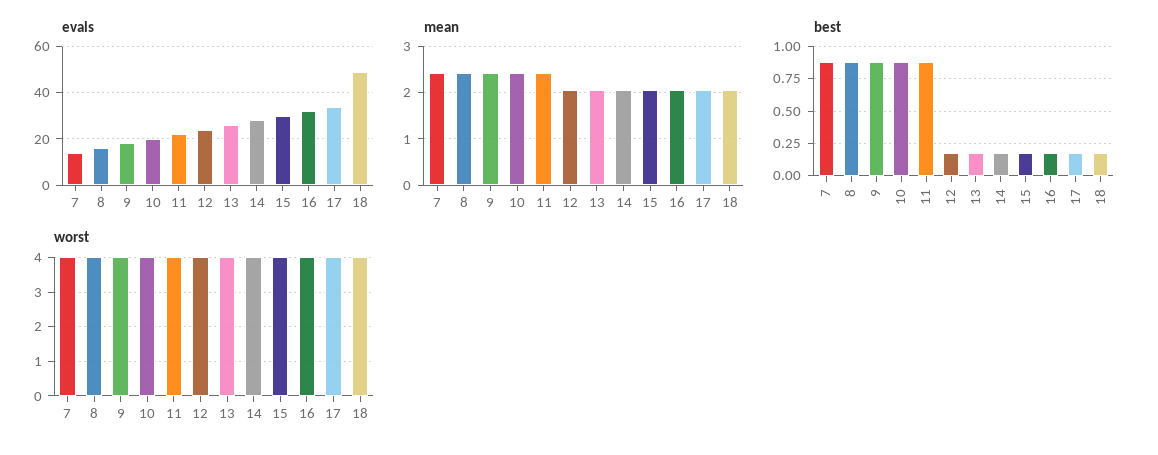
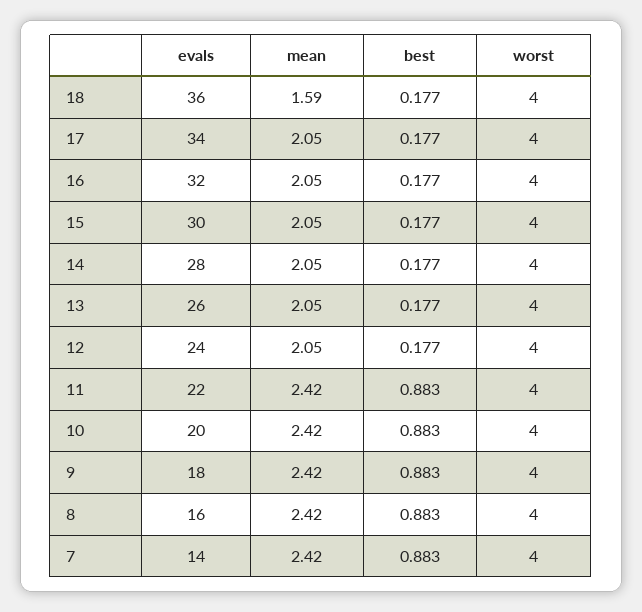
evals, 18: 50 -> 36
mean, 18: 2 -> 1.59

